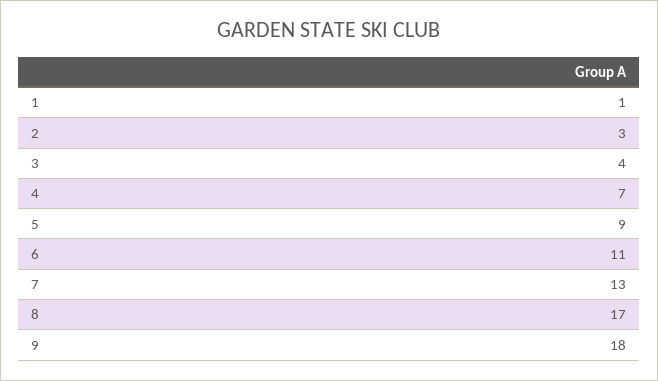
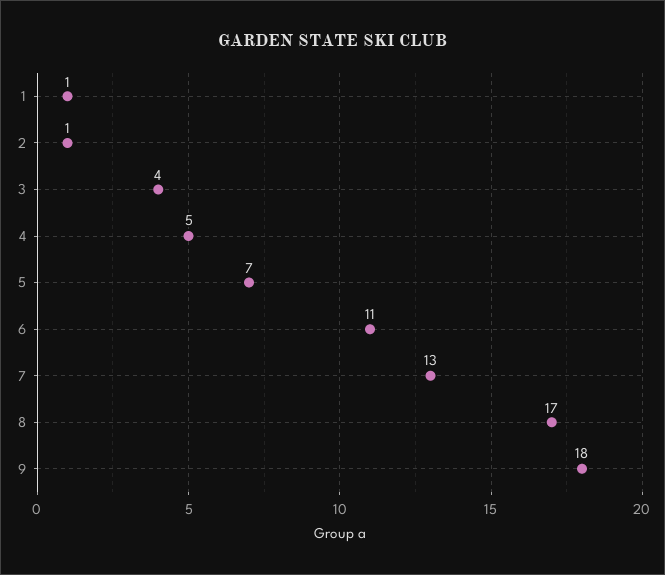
2: 3 -> 1
4: 7 -> 5
5: 9 -> 7

